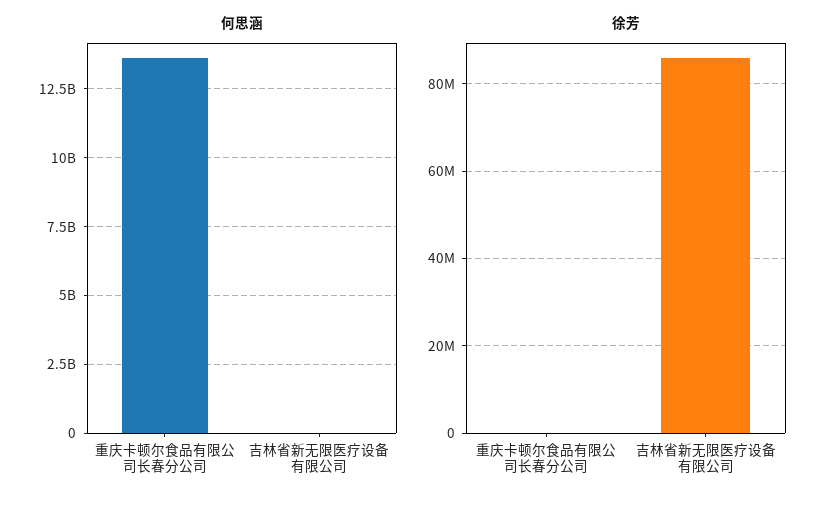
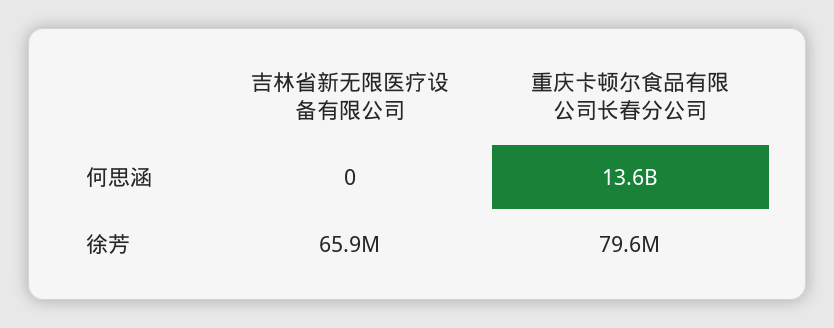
徐芳, 重庆卡顿尔食品有限公司长春分公司: 0 -> 79600000
徐芳, 吉林省新无限医疗设备有限公司: 86000000 -> 65900000

